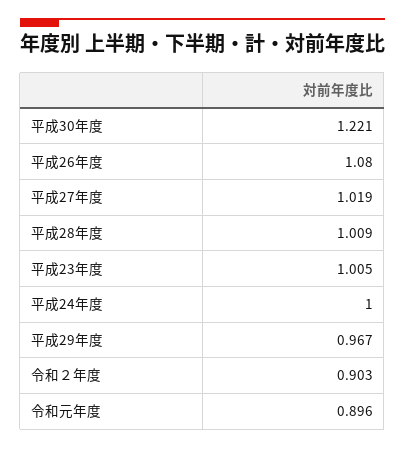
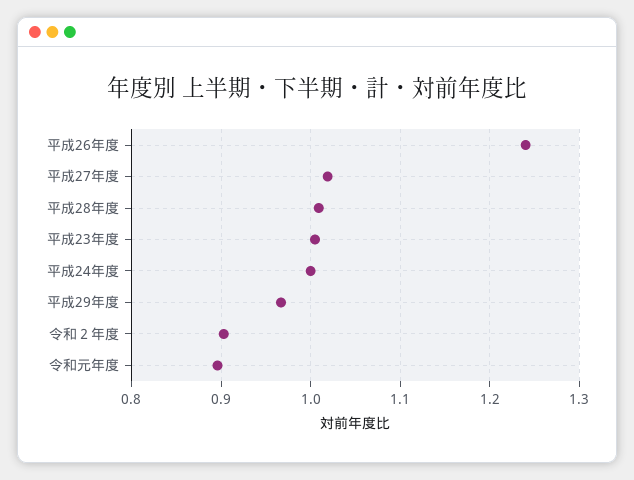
平成30年度: 1.221 -> none
平成26年度: 1.08 -> 1.24

